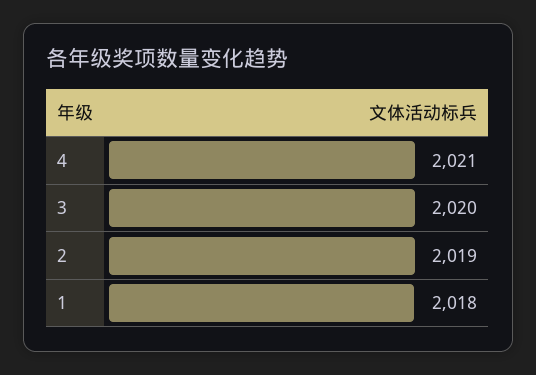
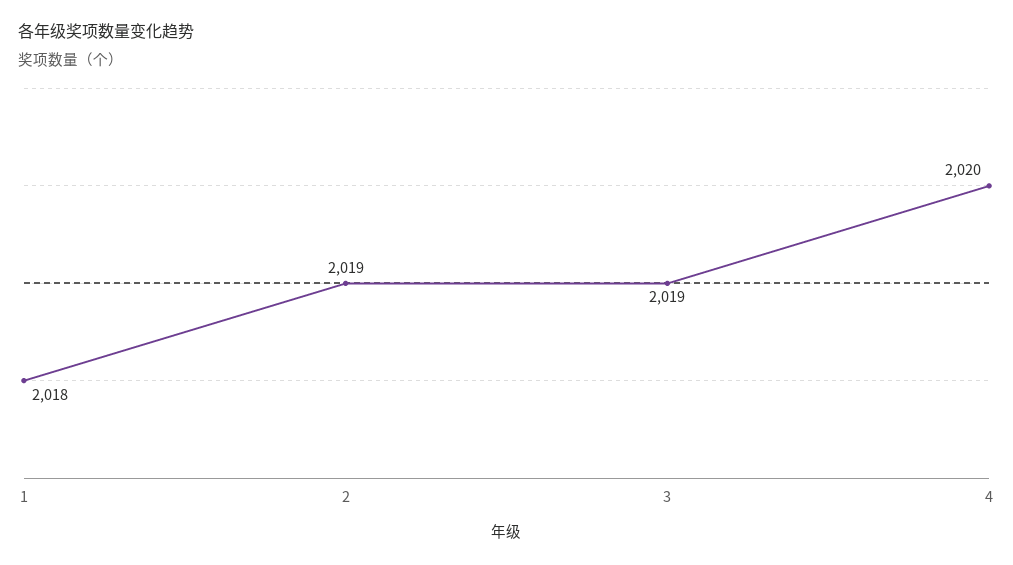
4: 2021 -> 2020
3: 2020 -> 2019

